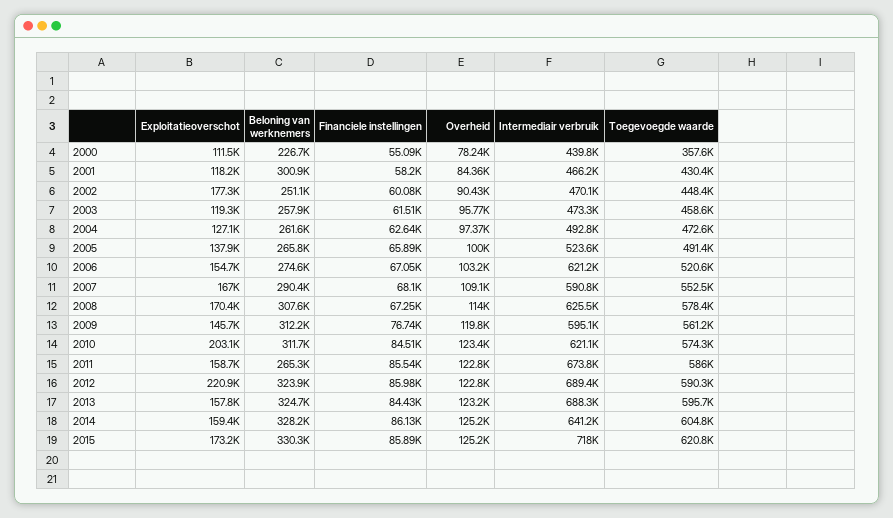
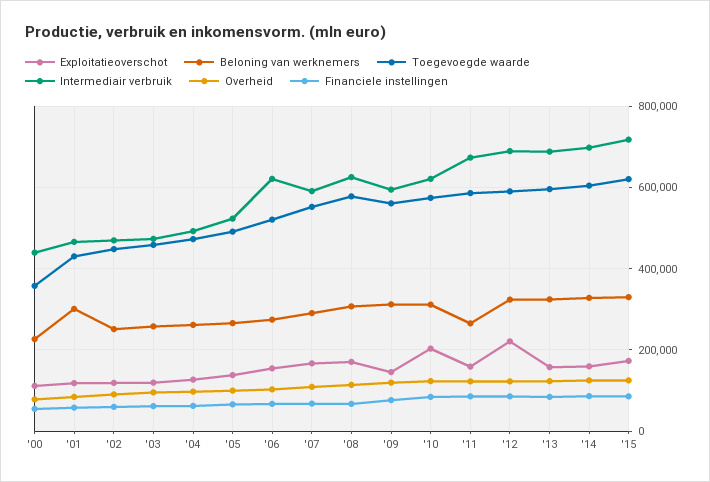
Exploitatieoverschot, 2002: 177300 -> 120000
Intermediair verbruik, 2014: 641200 -> 700000

